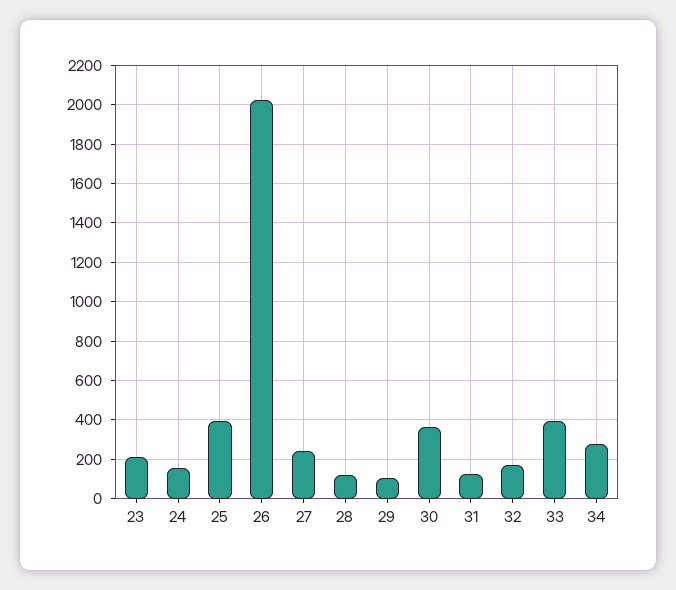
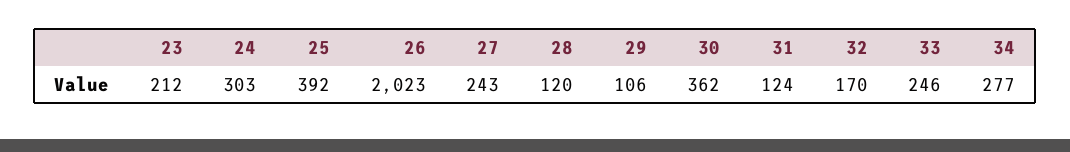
24: 150 -> 303
33: 400 -> 246

